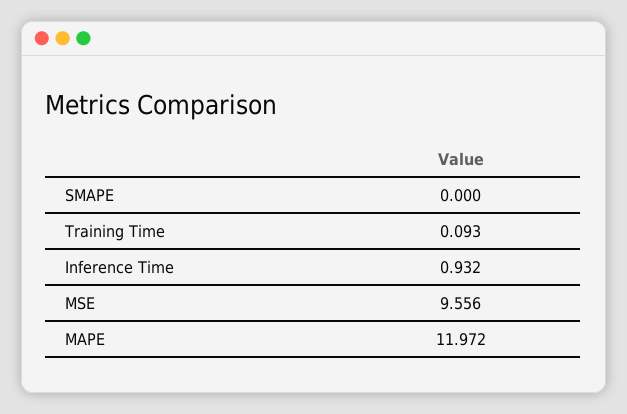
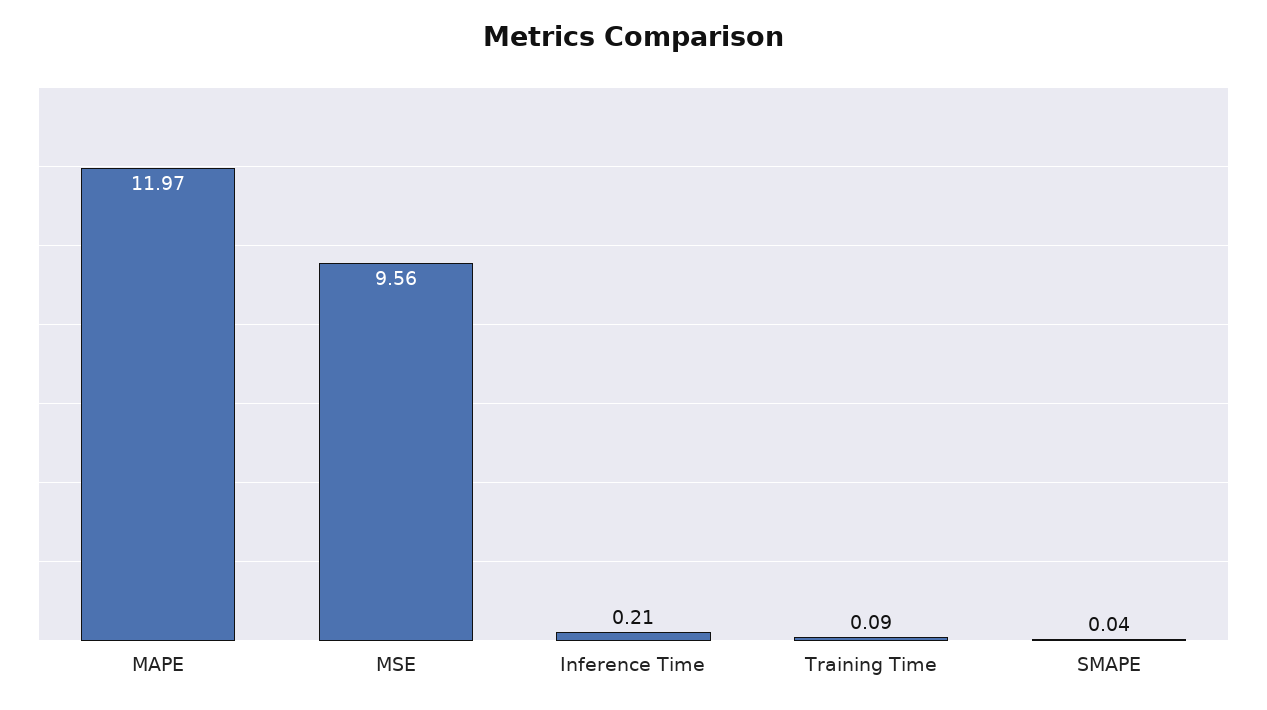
SMAPE: 0 -> 0.04
Inference Time: 0.932 -> 0.21

